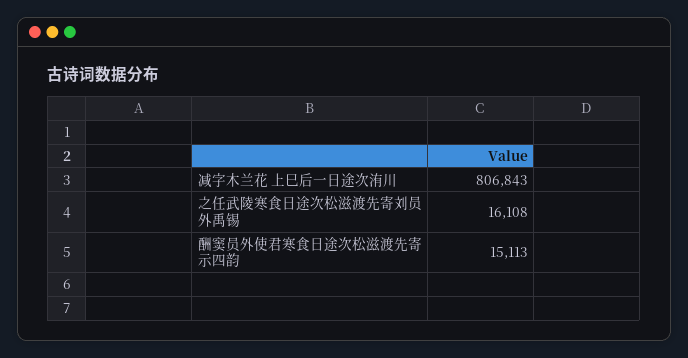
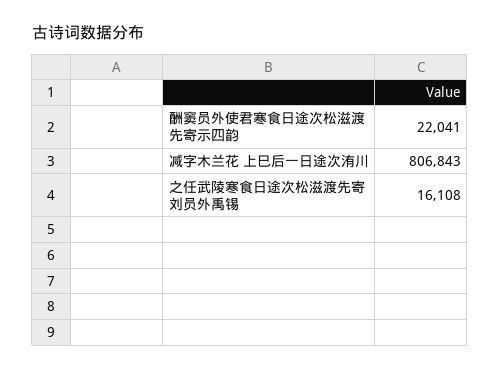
酬窦员外使君寒食日途次松滋渡先寄示四韵: 15113 -> 22041

